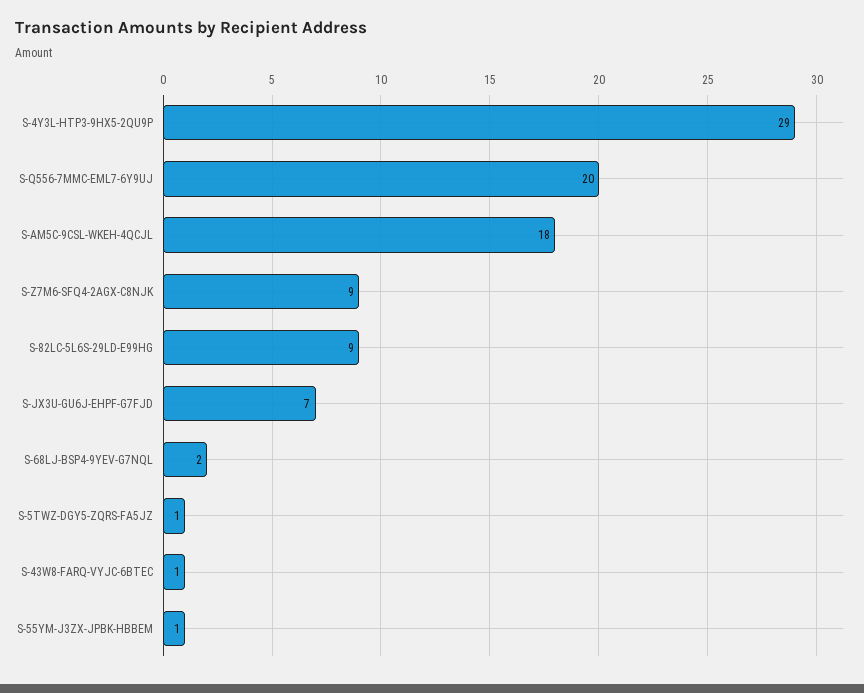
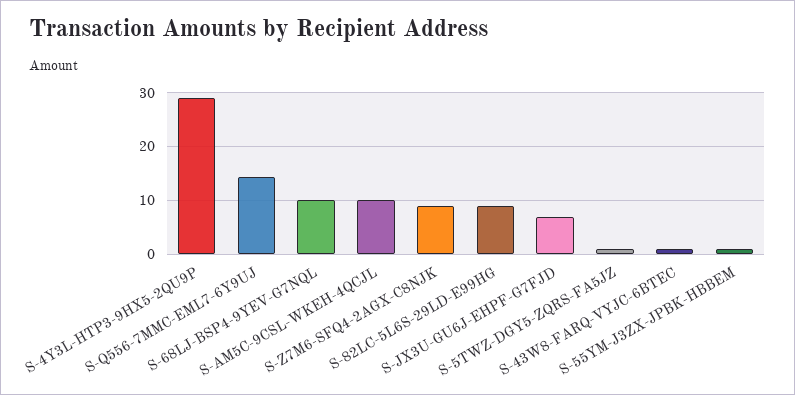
S-Q556-7MMC-EML7-6Y9UJ: 20 -> 14
S-AM5C-9CSL-WKEH-4QCJL: 18 -> 10
S-68LJ-BSP4-9YEV-G7NQL: 2 -> 10

